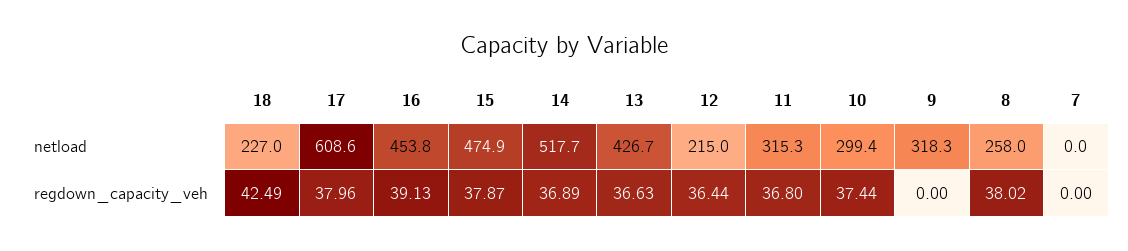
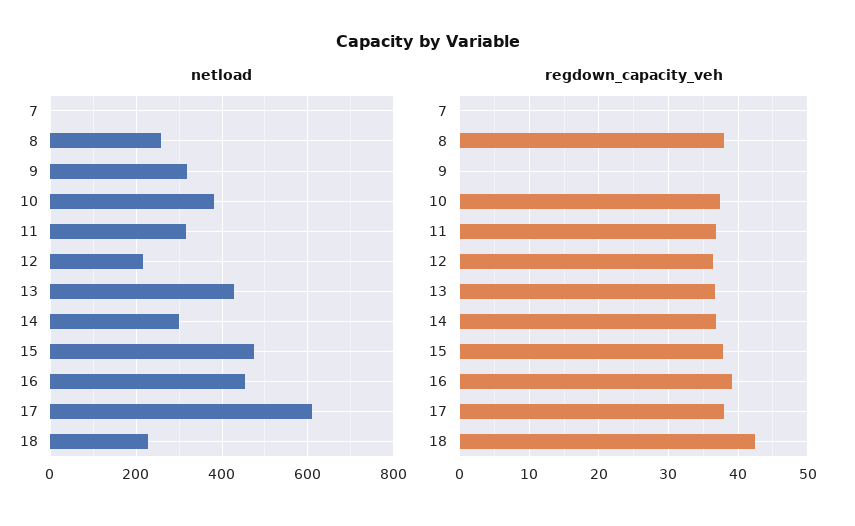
netload, 14: 517.7 -> 300
netload, 10: 299.4 -> 380

